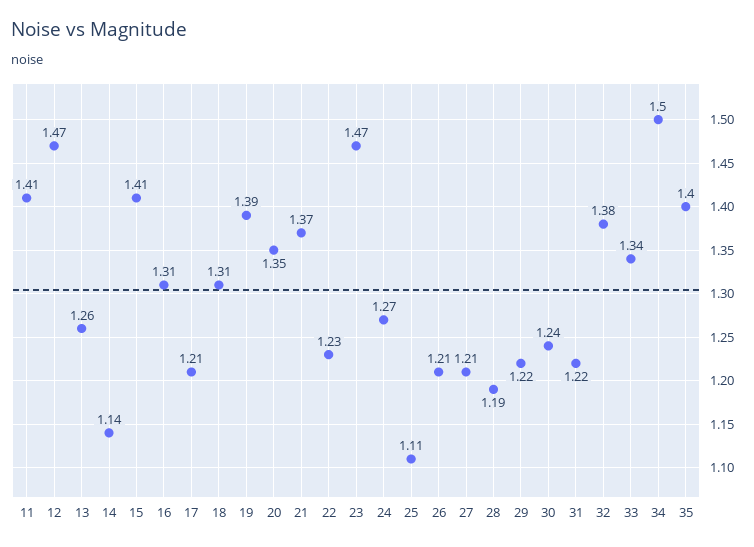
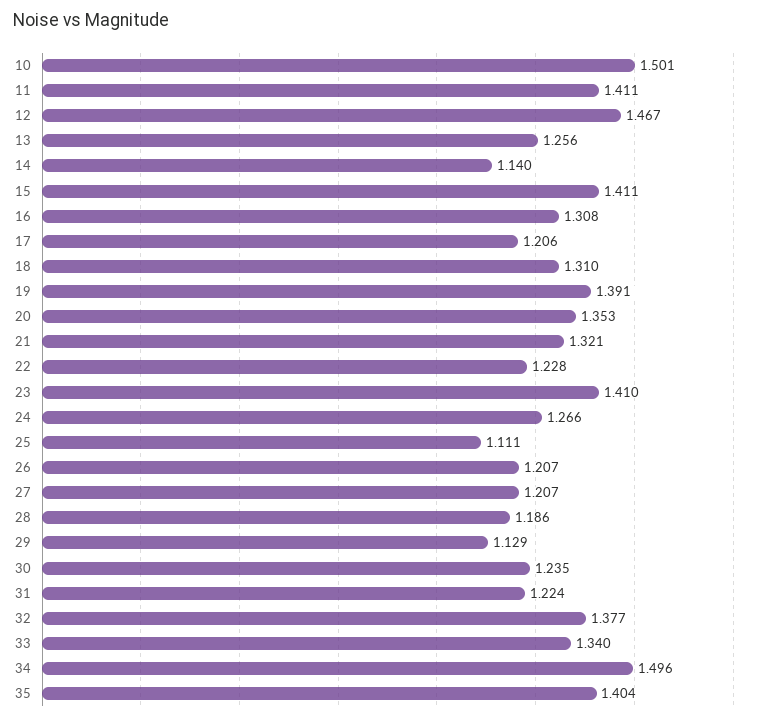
21: 1.37 -> 1.321
23: 1.47 -> 1.41
29: 1.22 -> 1.129
10: none -> 1.501

